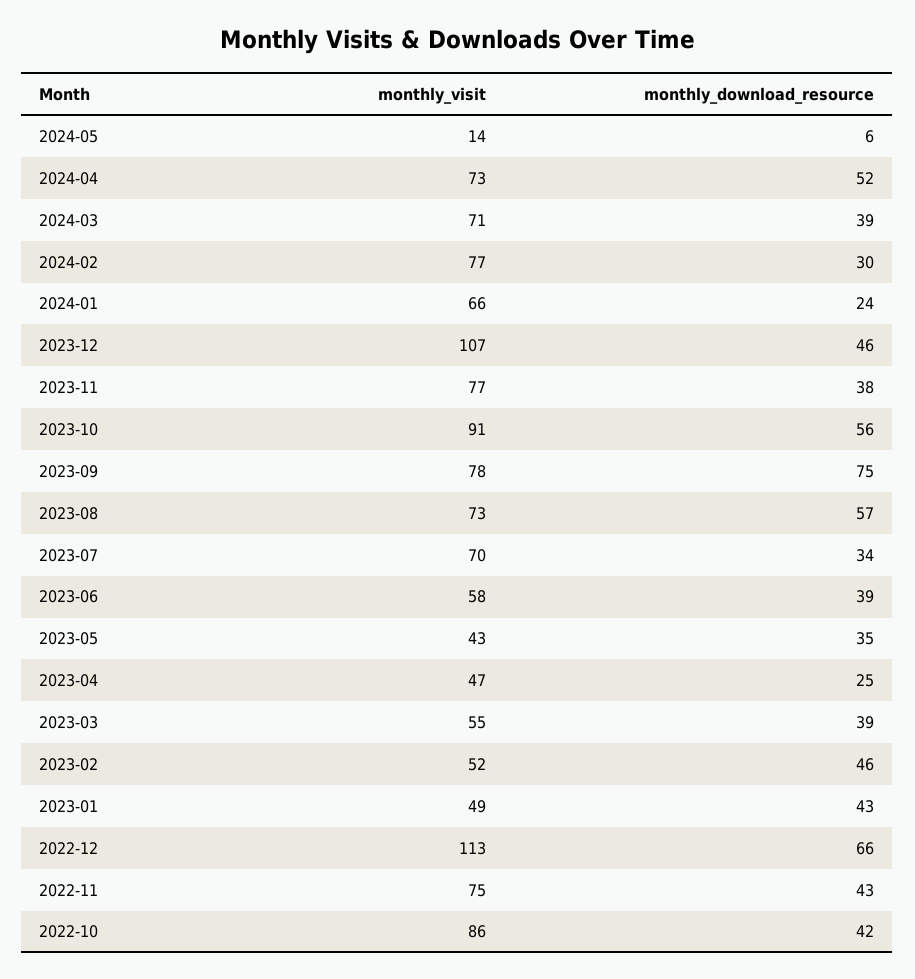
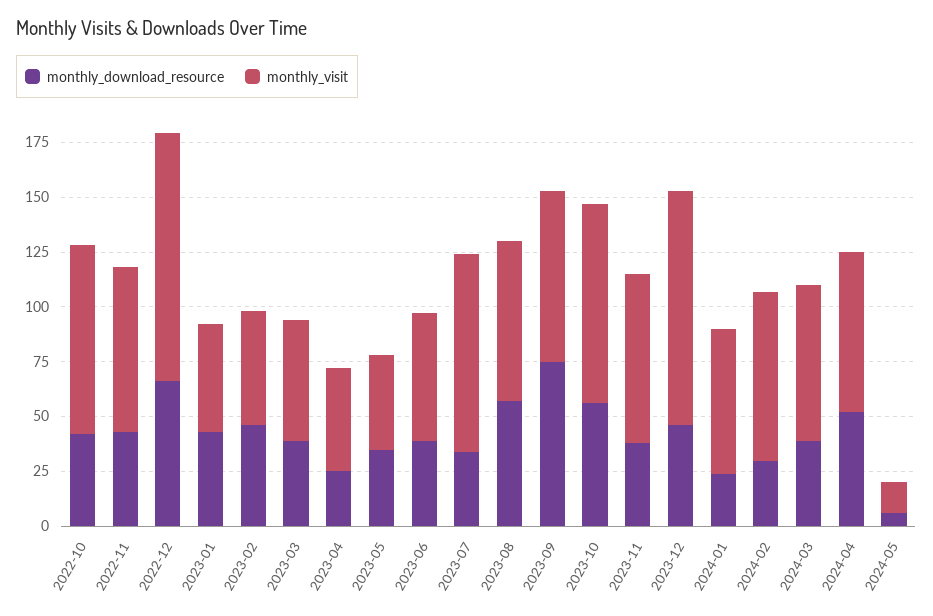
monthly_visit, 2023-07: 70 -> 90

